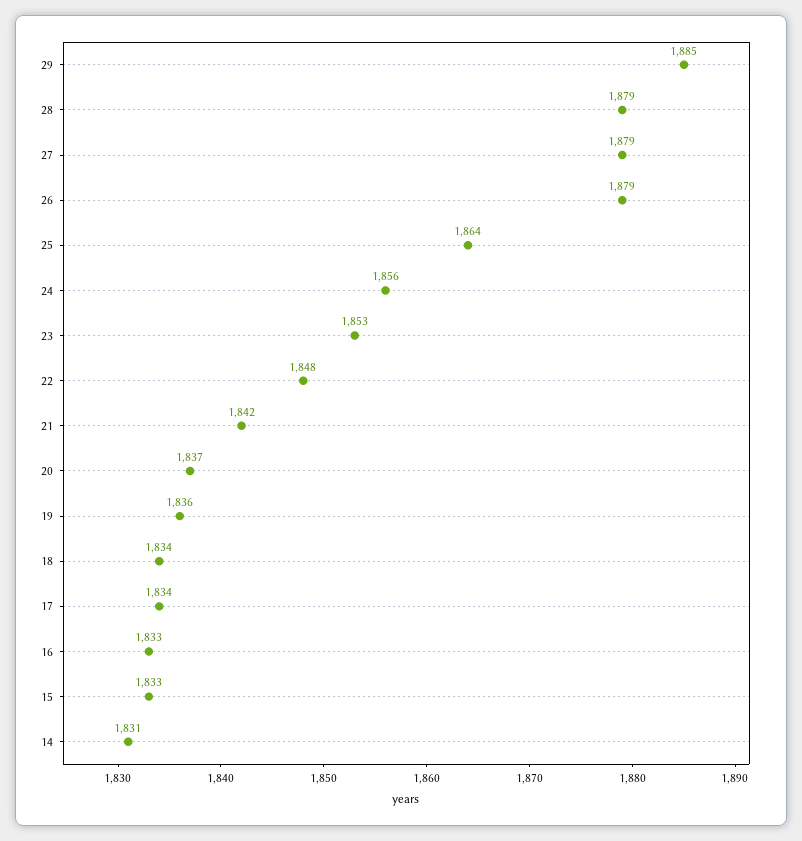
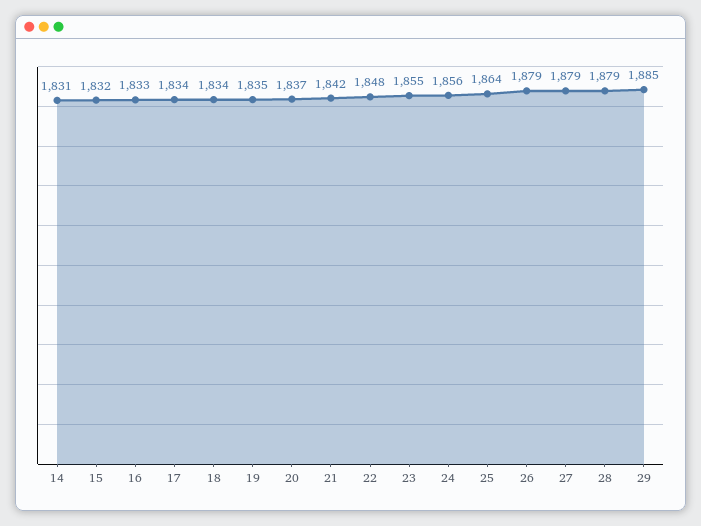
23: 1853 -> 1855
19: 1836 -> 1835
15: 1833 -> 1832

